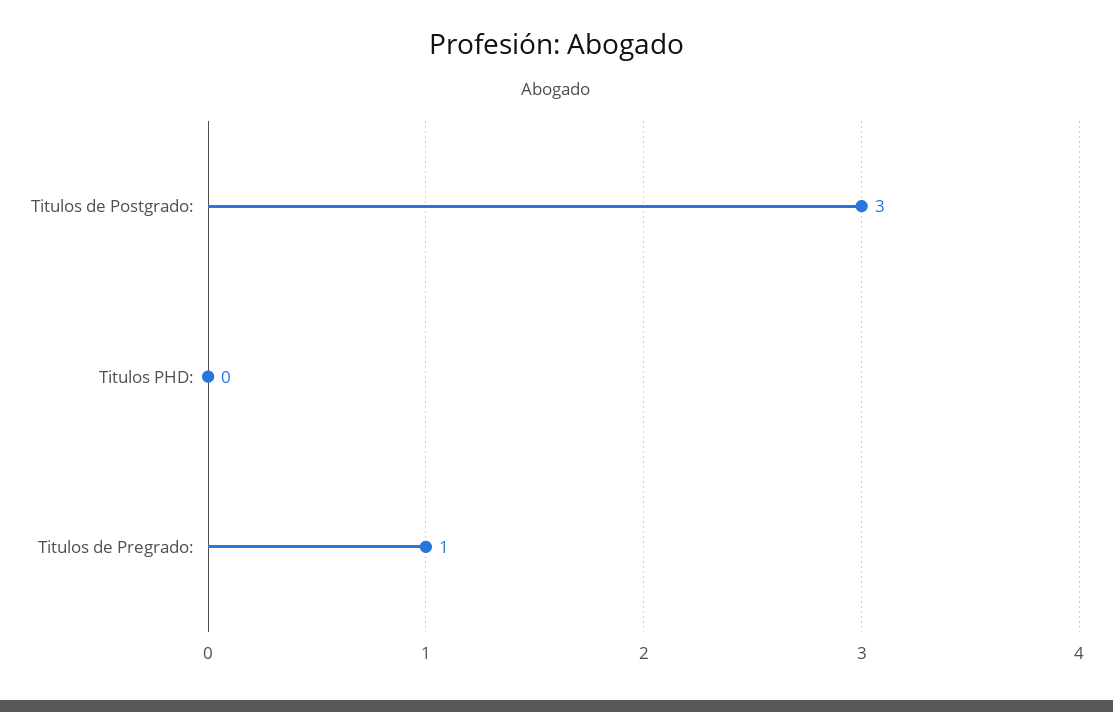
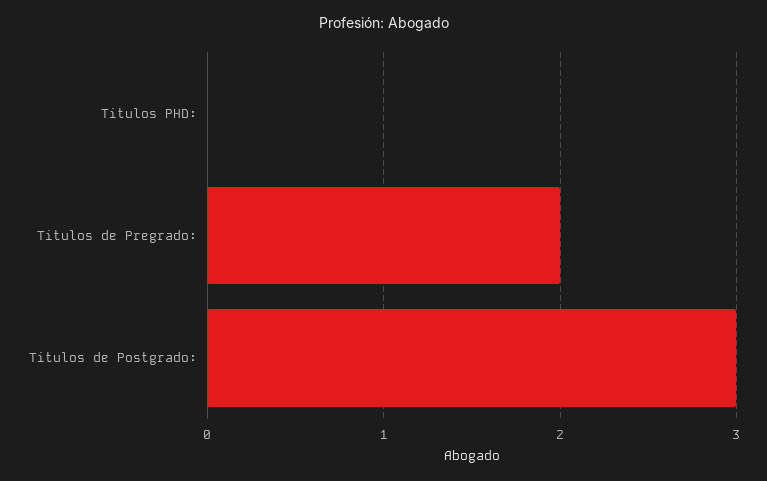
Titulos de Pregrado:: 1 -> 2

